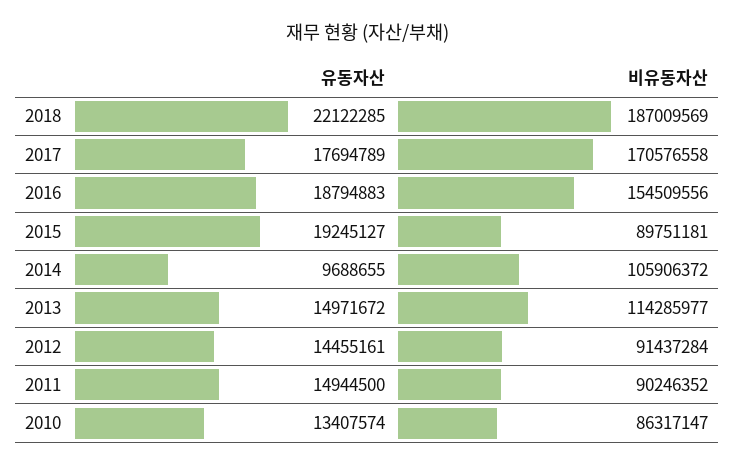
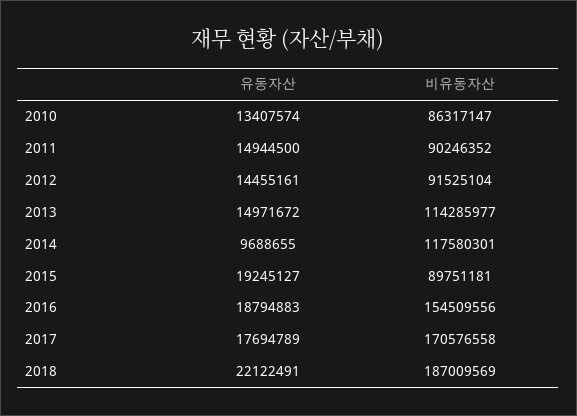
유동자산, 2018: 22122285 -> 22122491
비유동자산, 2014: 105906372 -> 117580301
비유동자산, 2012: 91437284 -> 91525104

